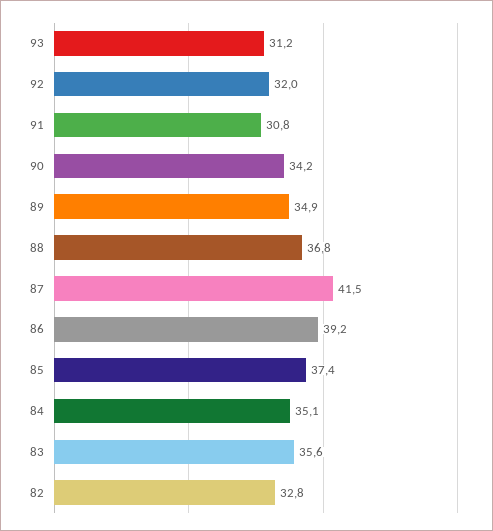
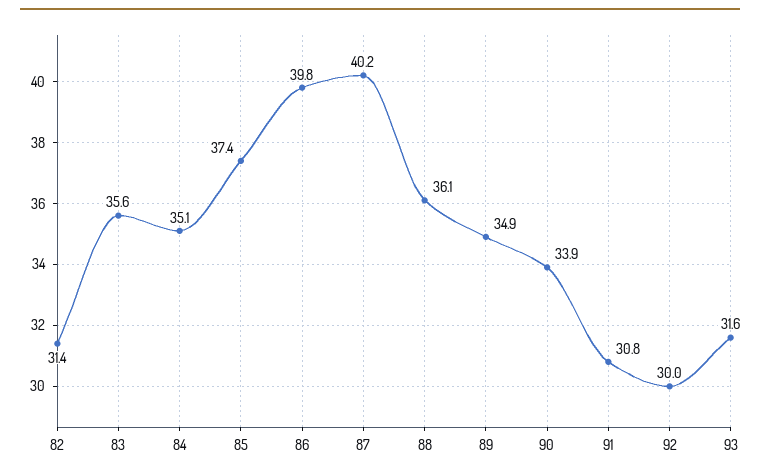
93: 31.2 -> 31.6
92: 32 -> 30
90: 34.2 -> 33.9
88: 36.8 -> 36.1
87: 41.5 -> 40.2
86: 39.2 -> 39.8
82: 32.8 -> 31.4

